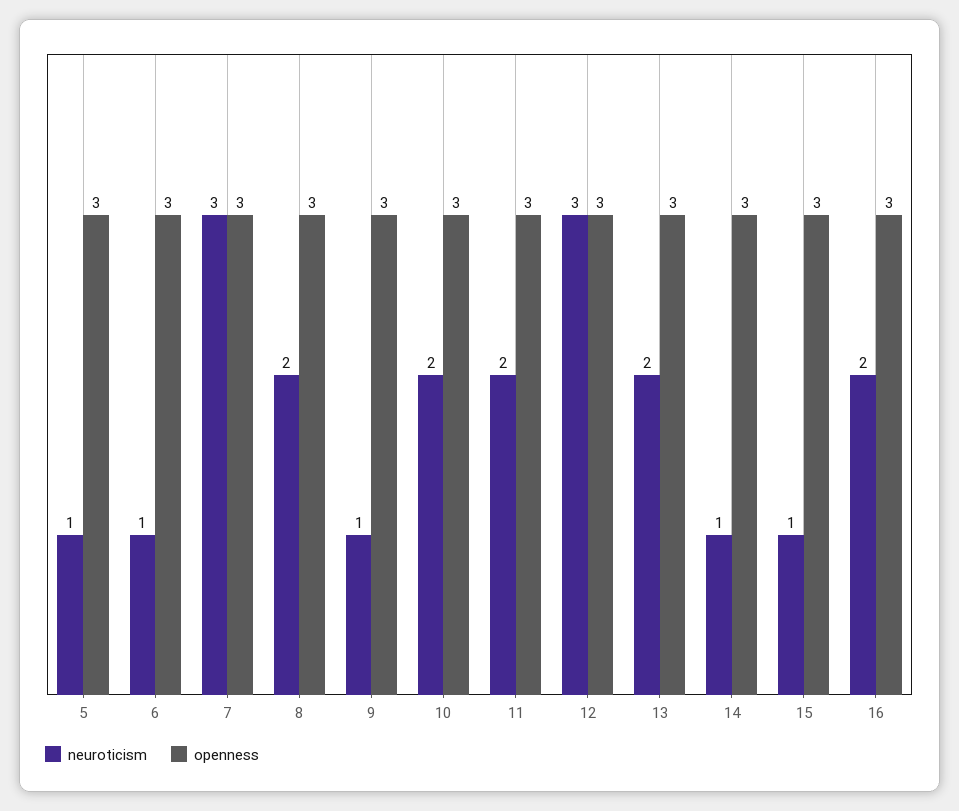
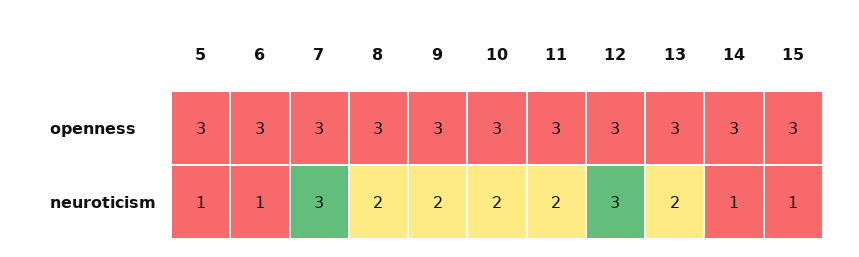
neuroticism, 9: 1 -> 2
neuroticism, 16: 2 -> none
openness, 16: 3 -> none

